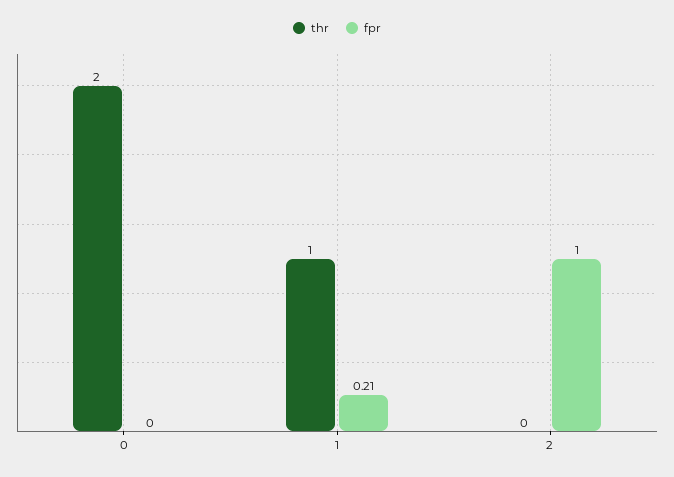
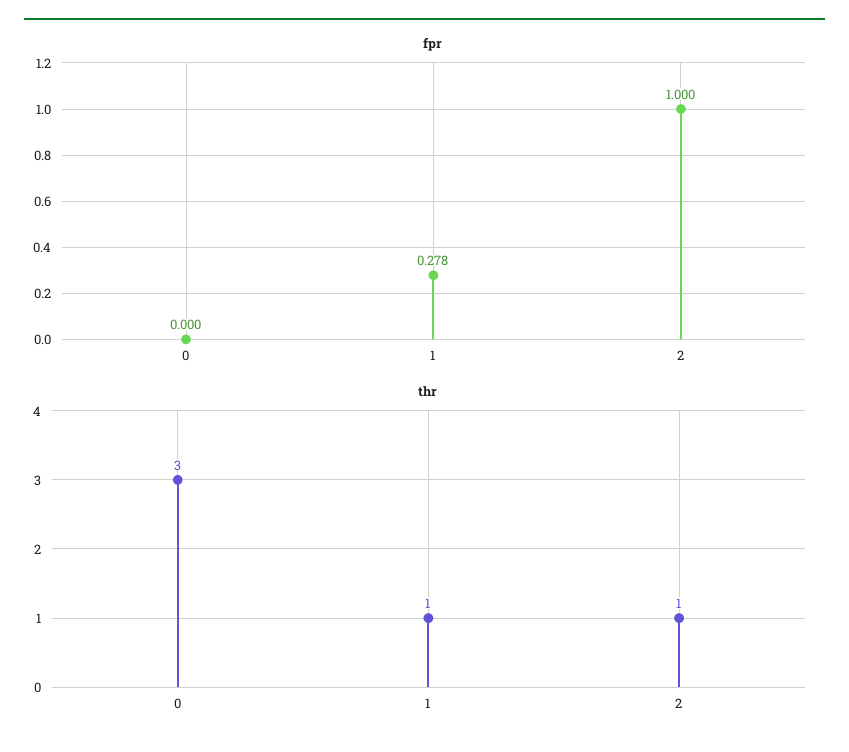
thr, 0: 2 -> 3
fpr, 1: 0.21 -> 0.278
thr, 2: 0 -> 1

